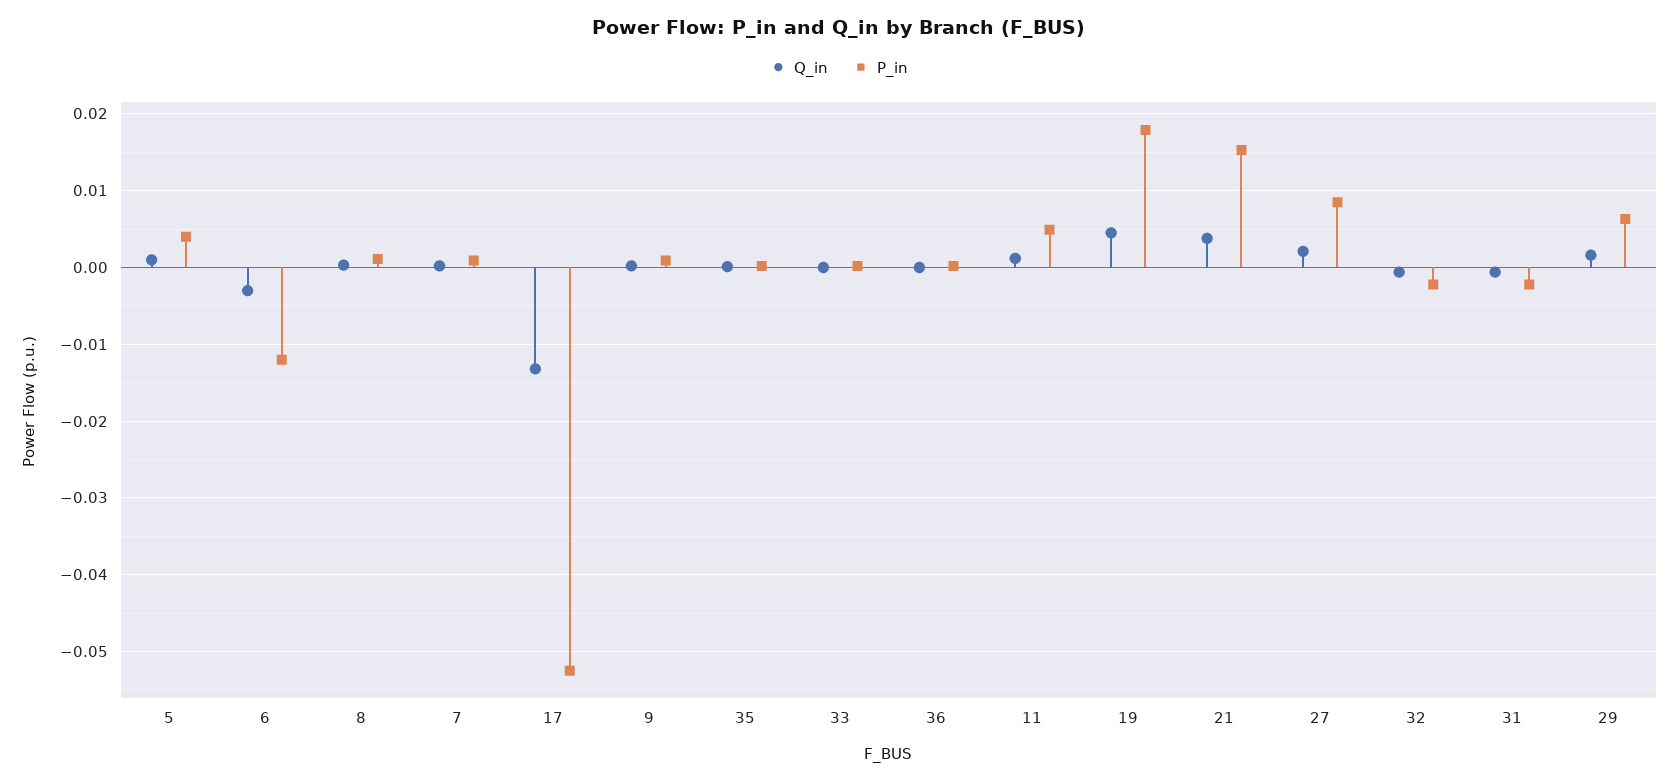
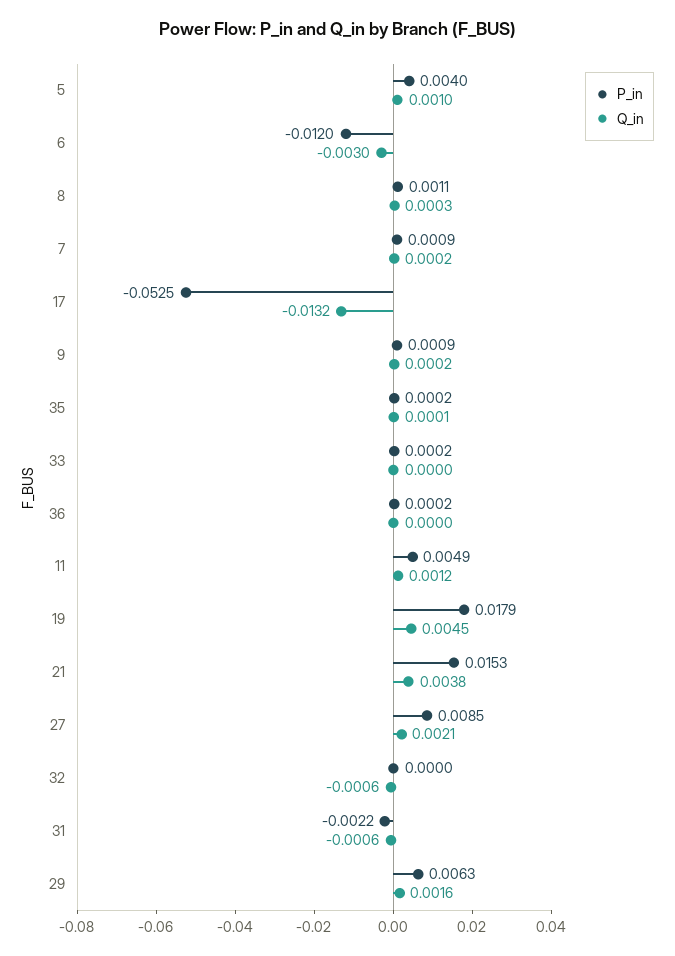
P_in, 32: -0.002 -> 0

